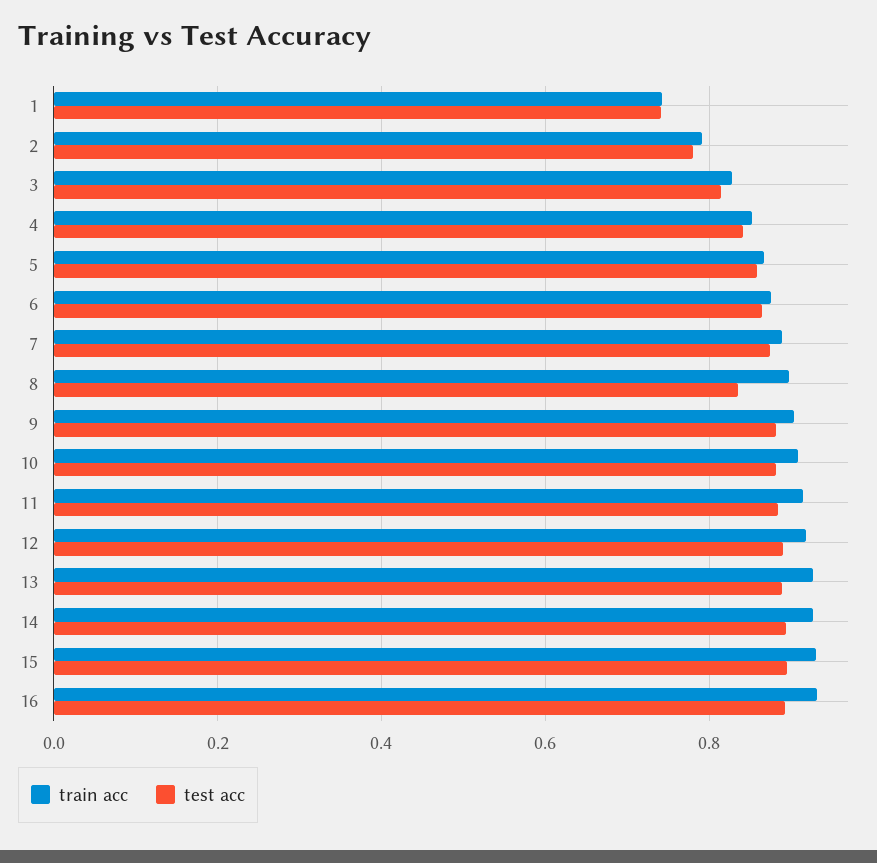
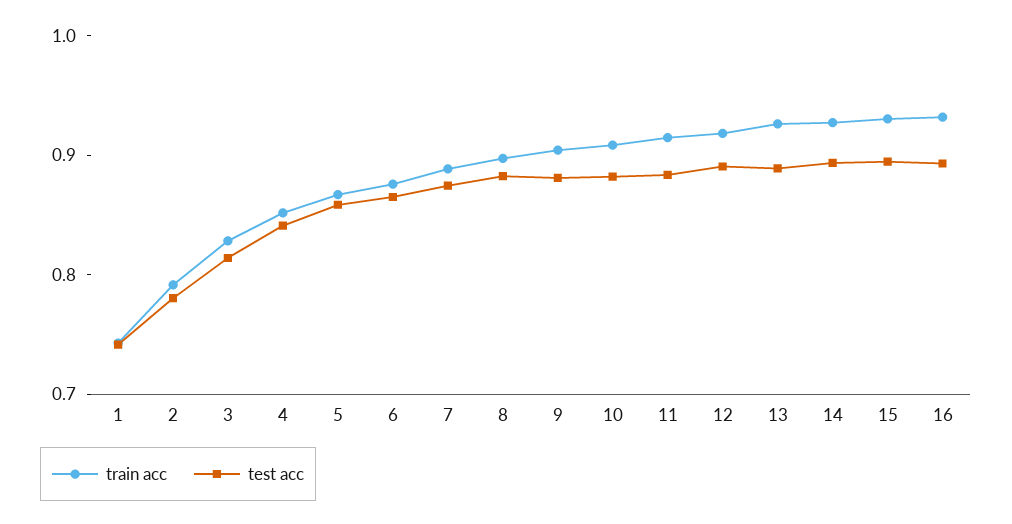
test acc, 8: 0.84 -> 0.88

